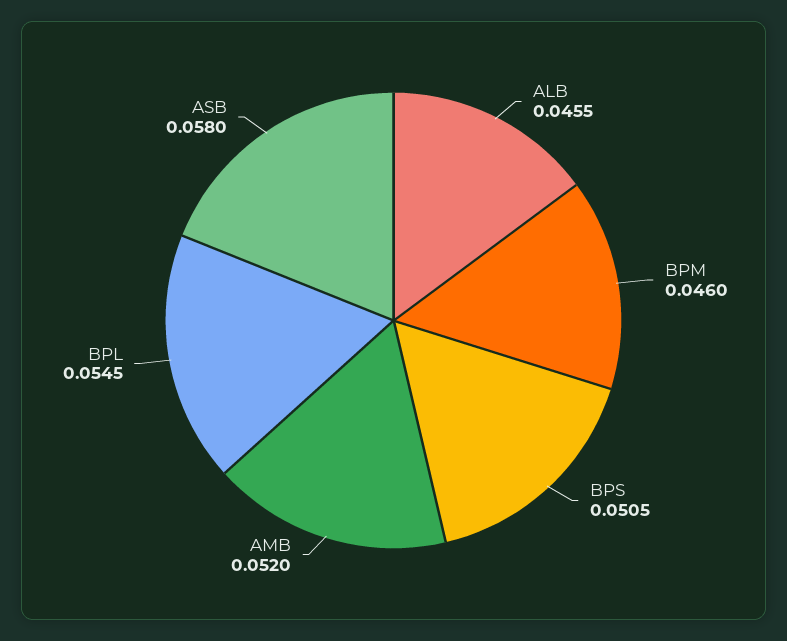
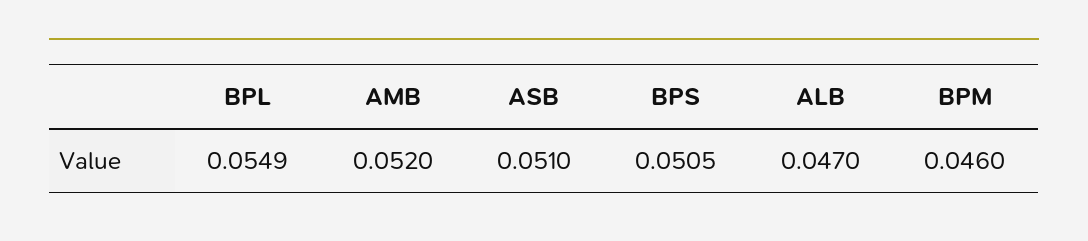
ALB: 0.0455 -> 0.047
BPL: 0.0545 -> 0.0549
ASB: 0.058 -> 0.051

